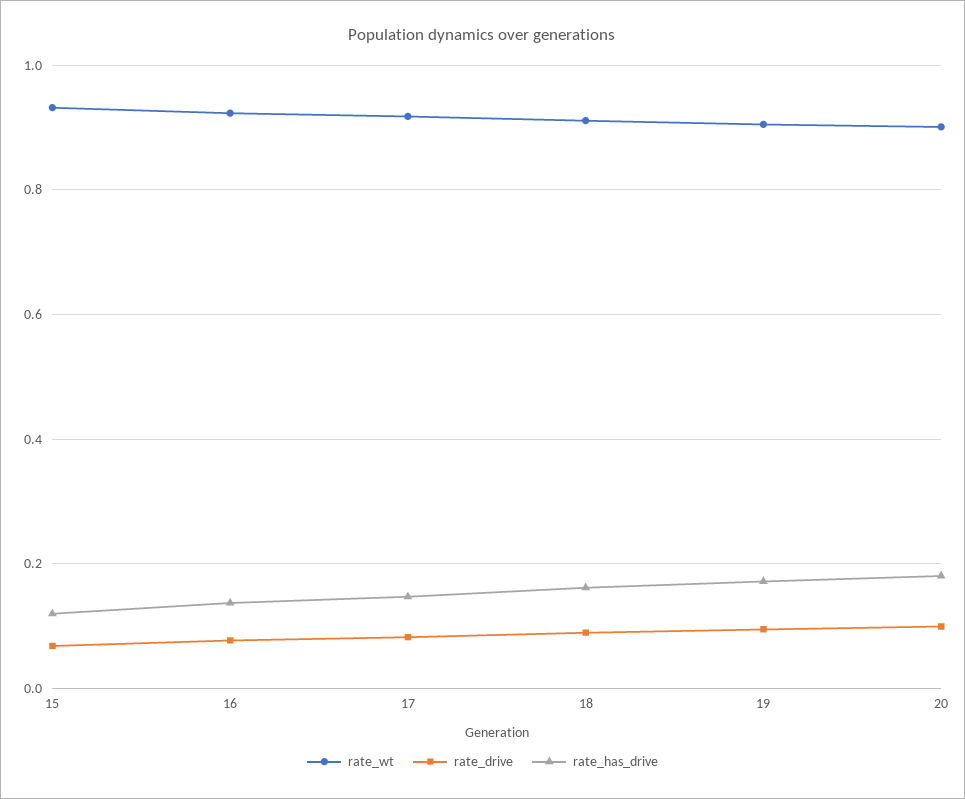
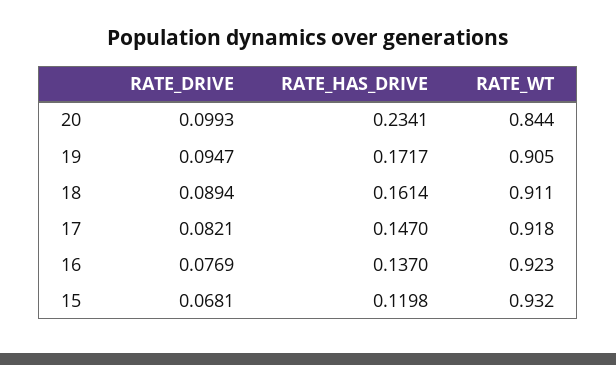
rate_wt, 20: 0.9 -> 0.844
rate_has_drive, 20: 0.18 -> 0.2341

